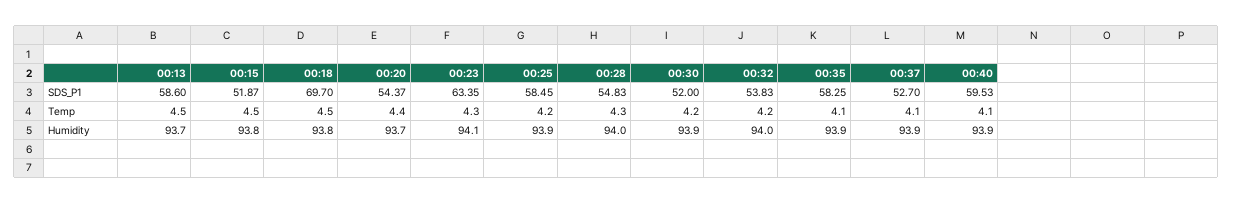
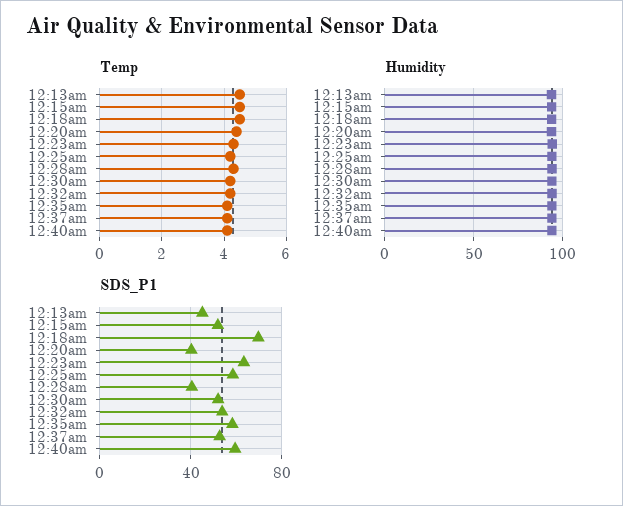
SDS_P1, 00:13: 58.6 -> 45
SDS_P1, 00:20: 54.37 -> 40
SDS_P1, 00:28: 54.83 -> 40

